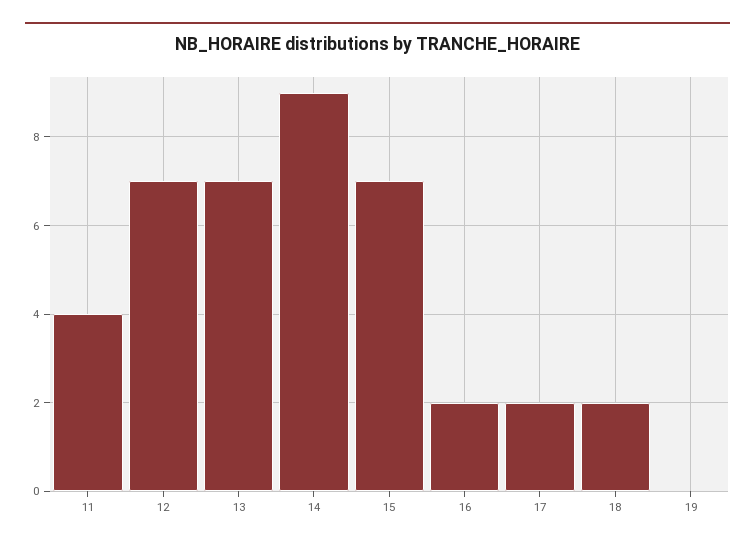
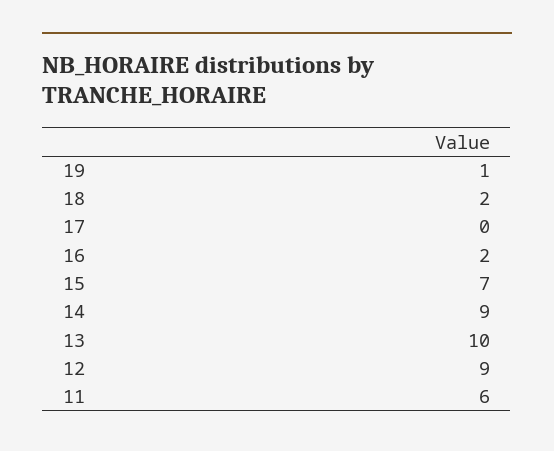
11: 4 -> 6
12: 7 -> 9
13: 7 -> 10
17: 2 -> 0
19: 0 -> 1

